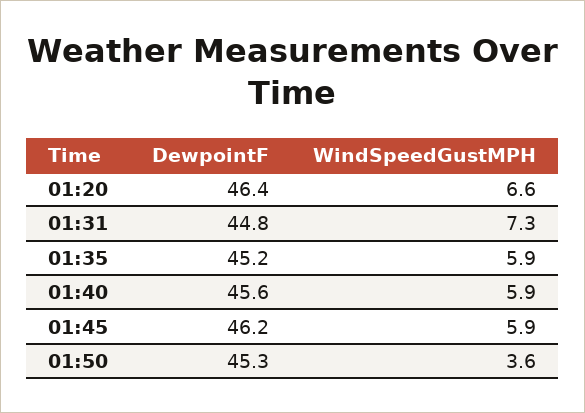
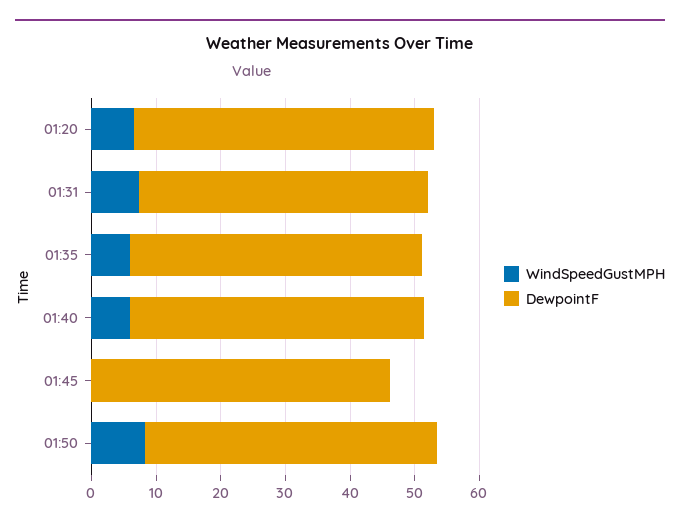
WindSpeedGustMPH, 01:45: 5.9 -> 0
WindSpeedGustMPH, 01:50: 3.6 -> 8

